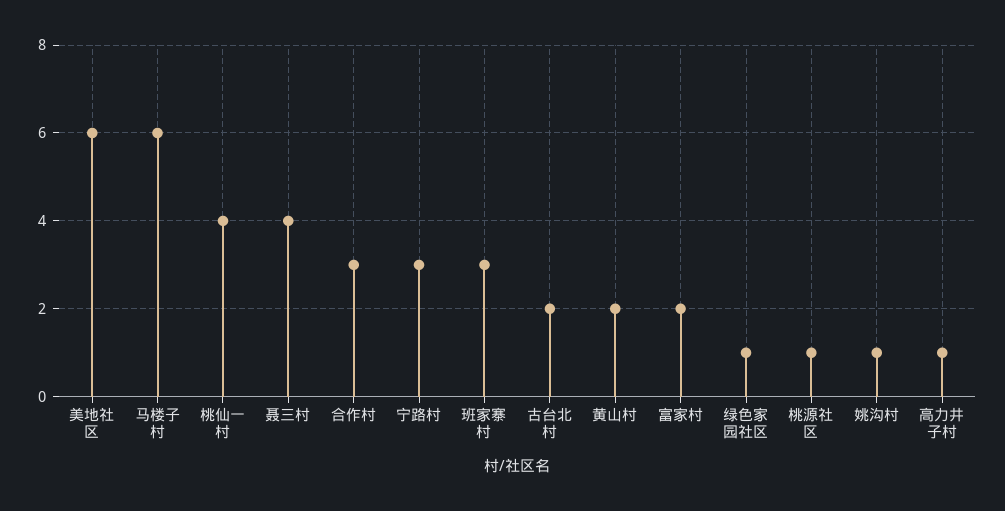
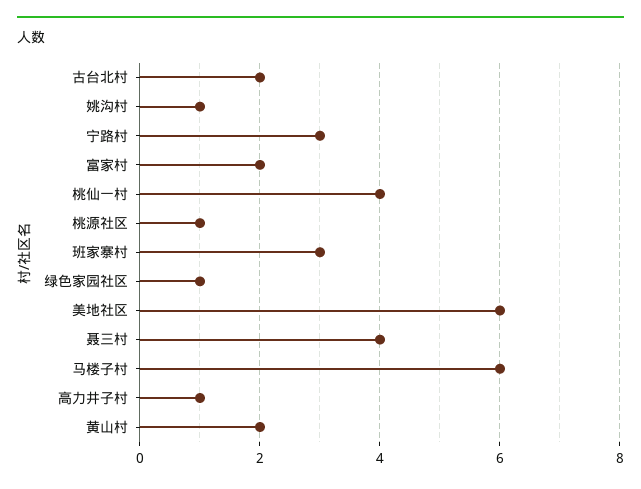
合作村: 3 -> none

